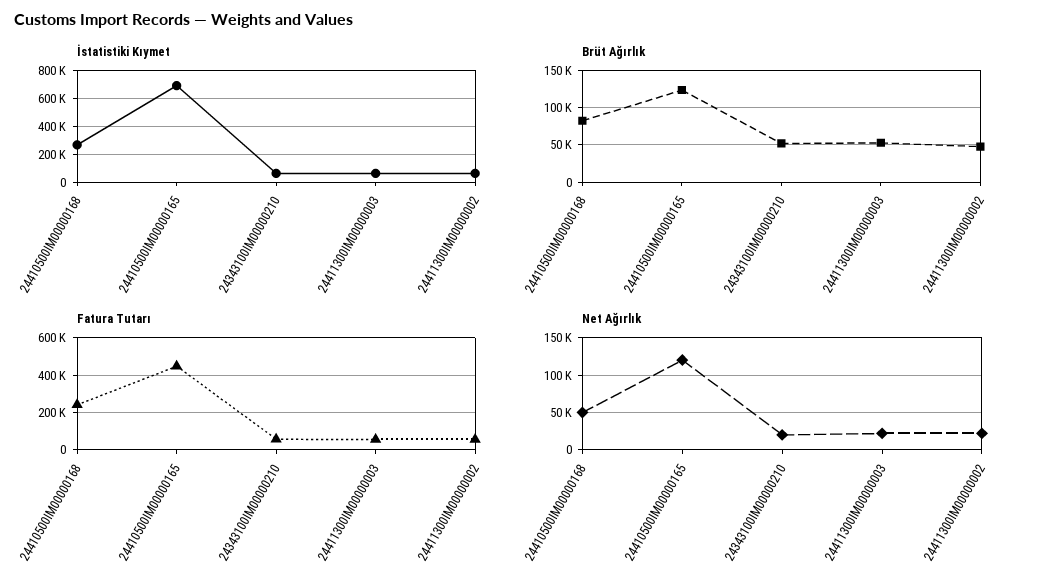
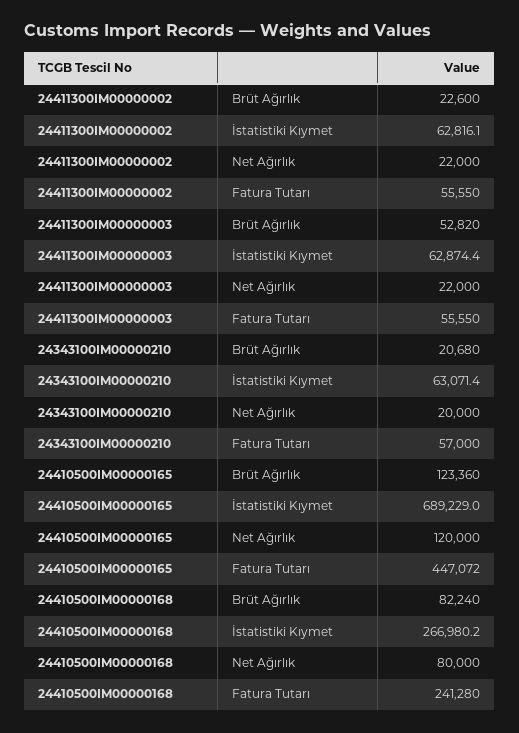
Brüt Ağırlık, 24343100IM00000210: 50000 -> 20680
Brüt Ağırlık, 24411300IM00000002: 50000 -> 22600
Net Ağırlık, 24410500IM00000168: 50000 -> 80000

